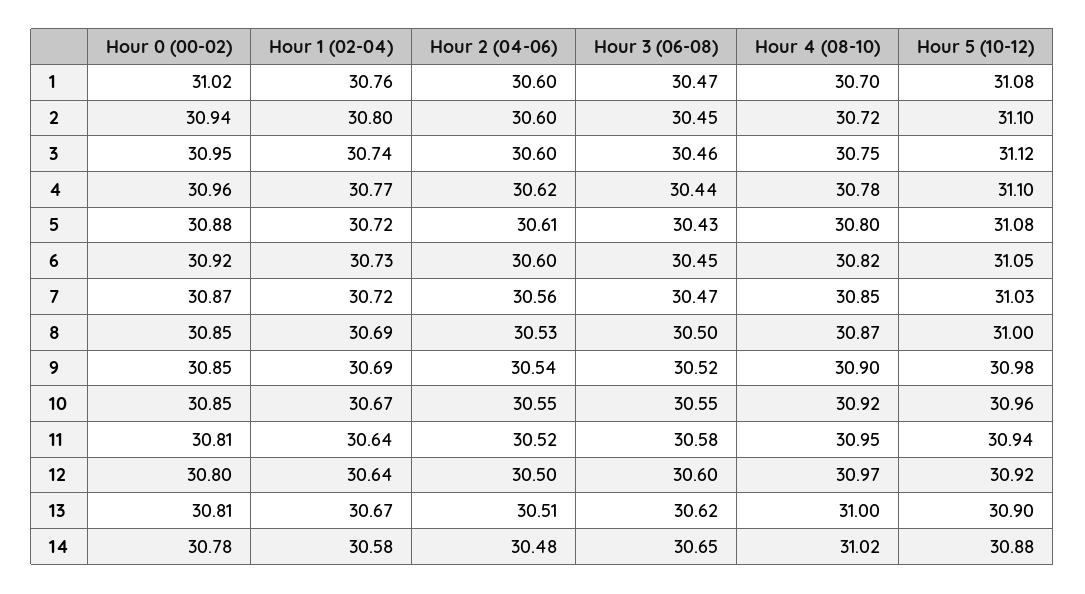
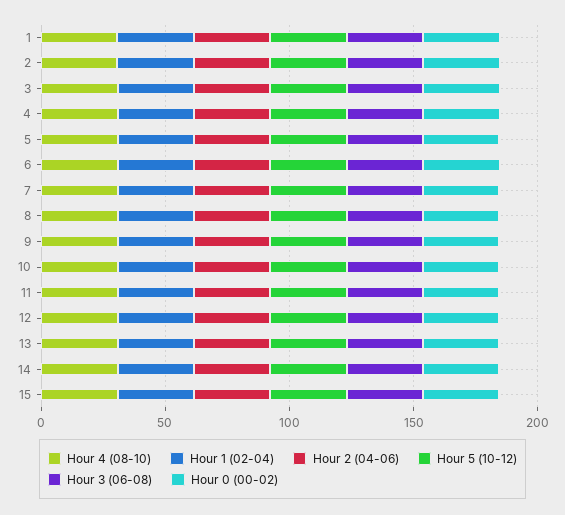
Hour 4 (08-10), 15: none -> 30
Hour 1 (02-04), 15: none -> 30
Hour 2 (04-06), 15: none -> 30
Hour 5 (10-12), 15: none -> 30
Hour 3 (06-08), 15: none -> 30
Hour 0 (00-02), 15: none -> 30

